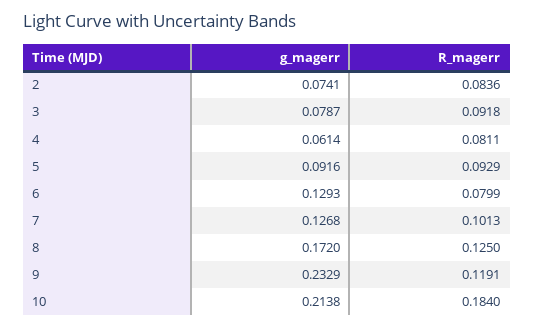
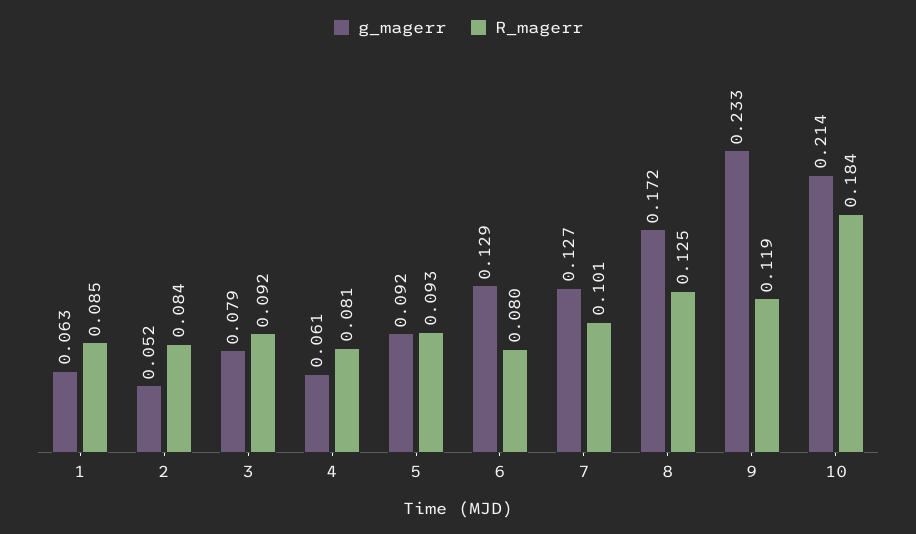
g_magerr, 2: 0.0741 -> 0.052
g_magerr, 1: none -> 0.063
R_magerr, 1: none -> 0.085

